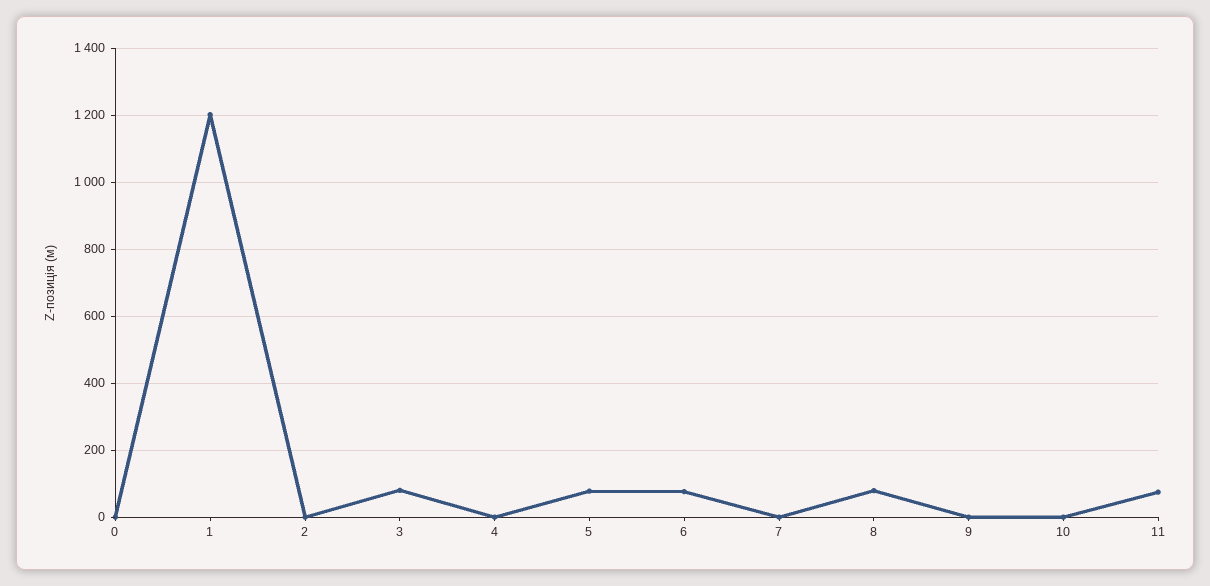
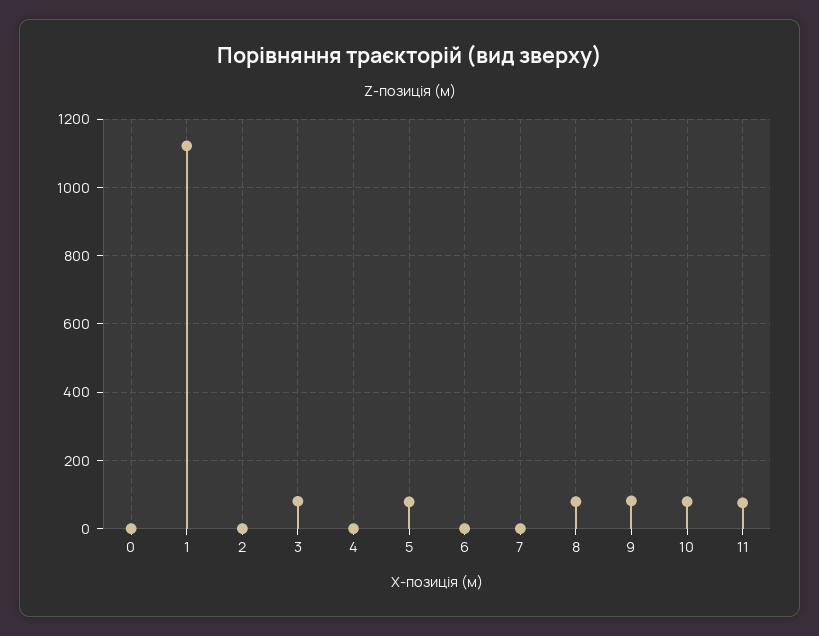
1: 1200 -> 1120
6: 80 -> 0
9: 0 -> 80
10: 0 -> 80

